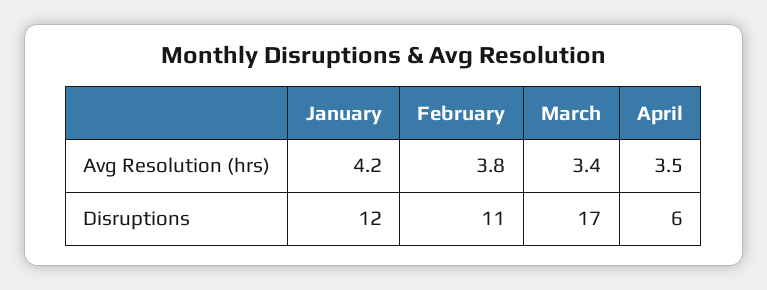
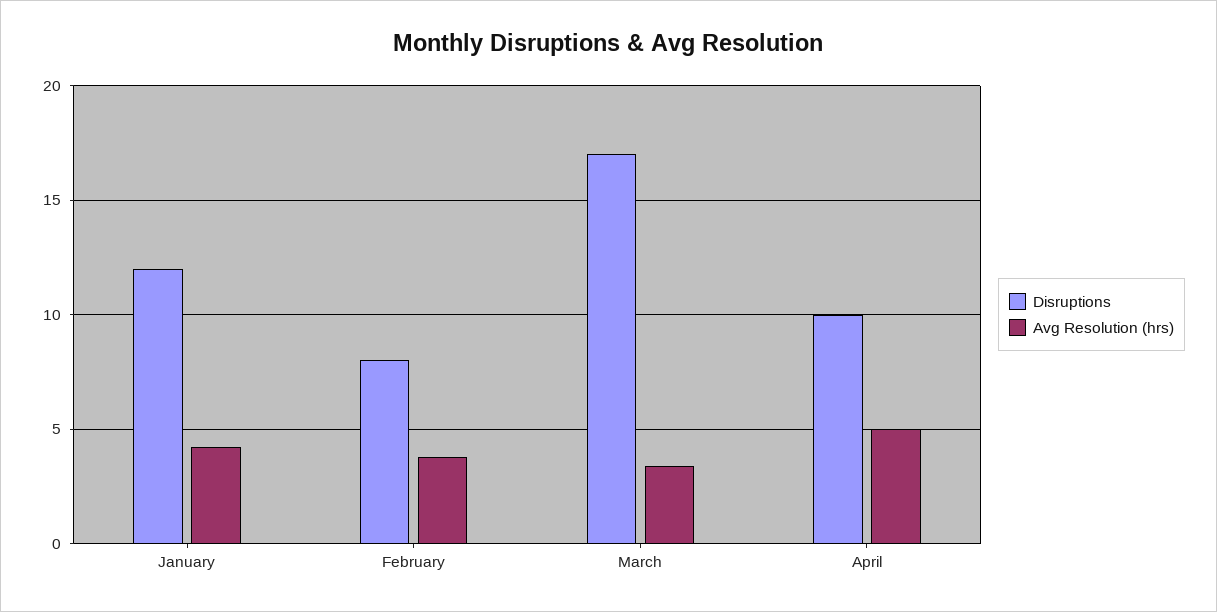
Avg Resolution (hrs), April: 3.5 -> 5
Disruptions, February: 11 -> 8
Disruptions, April: 6 -> 10

